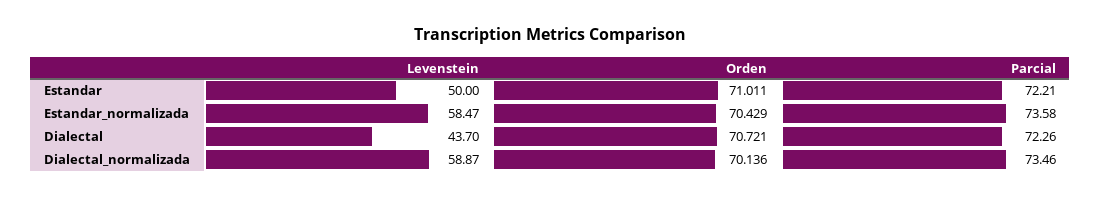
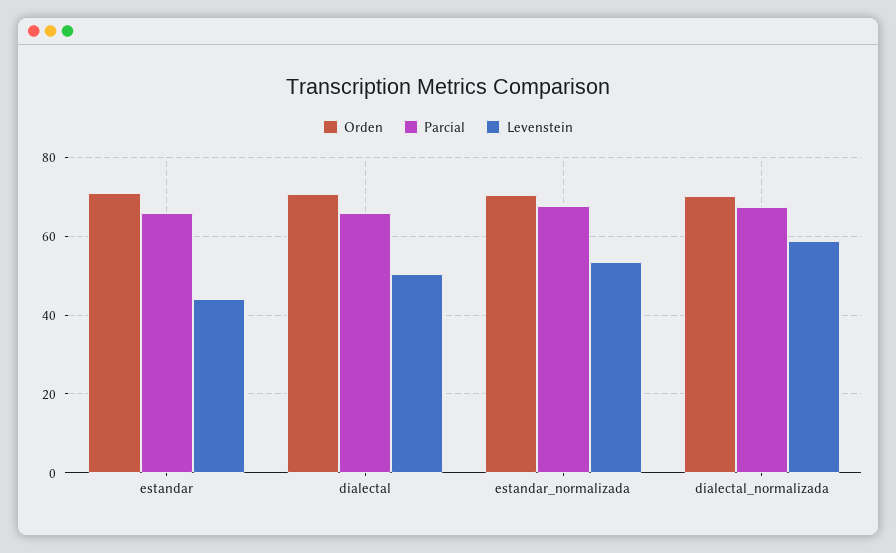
Levenstein, Estandar: 50 -> 44
Parcial, Estandar: 72.21 -> 66
Levenstein, Estandar_normalizada: 58.47 -> 54
Parcial, Estandar_normalizada: 73.58 -> 68
Levenstein, Dialectal: 43.7 -> 50
Parcial, Dialectal: 72.26 -> 66
Parcial, Dialectal_normalizada: 73.46 -> 68

